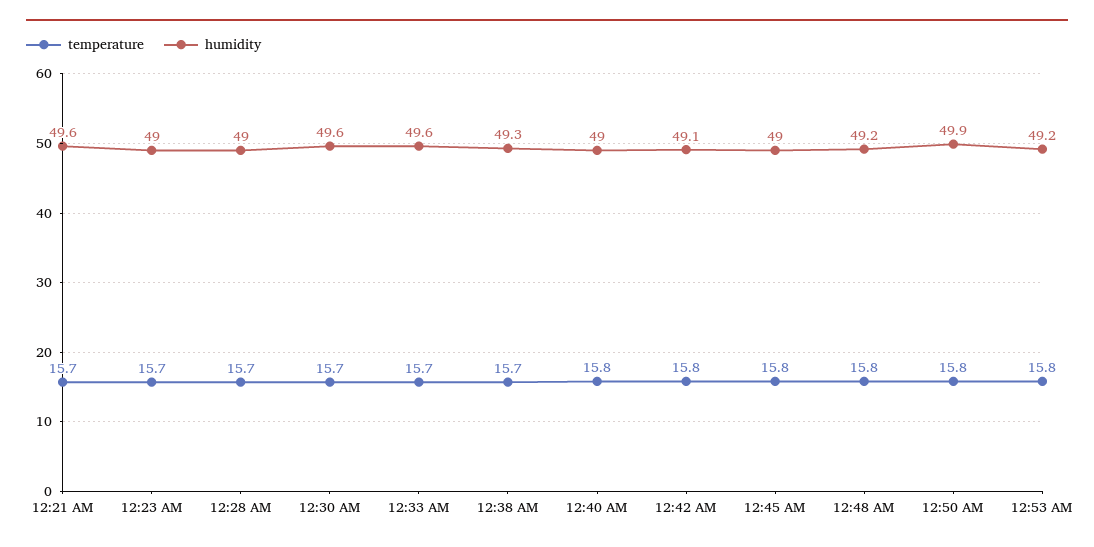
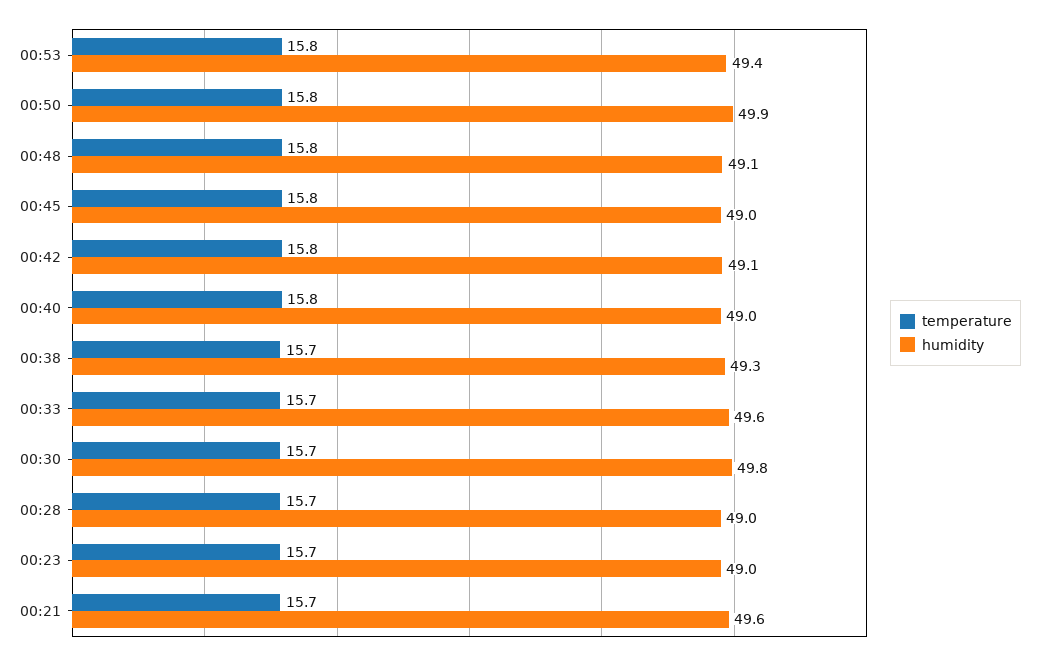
humidity, 12:30 AM: 49.6 -> 49.8
humidity, 12:48 AM: 49.2 -> 49.1
humidity, 12:53 AM: 49.2 -> 49.4

